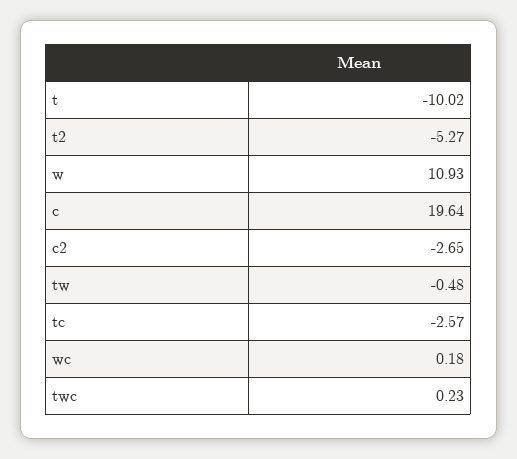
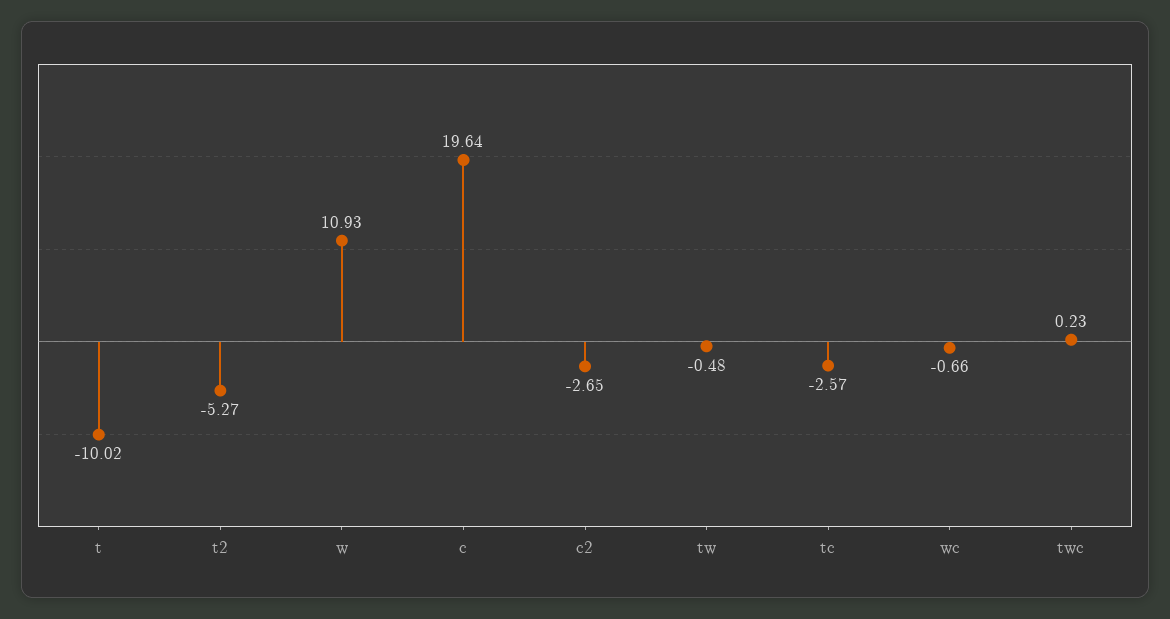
wc: 0.18 -> -0.66

